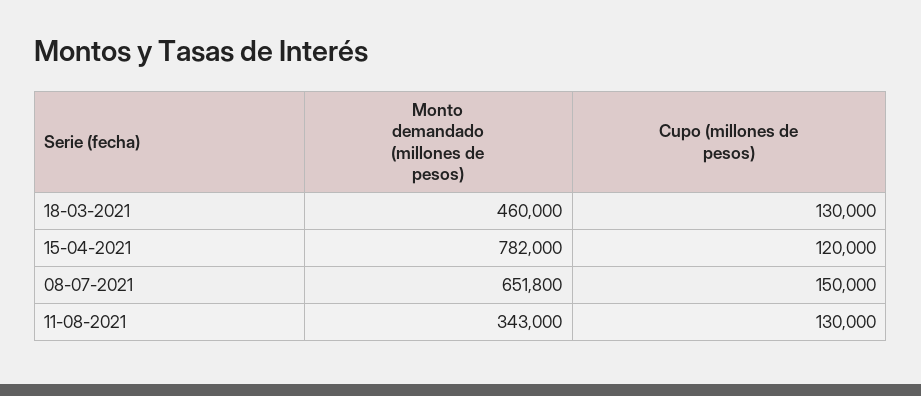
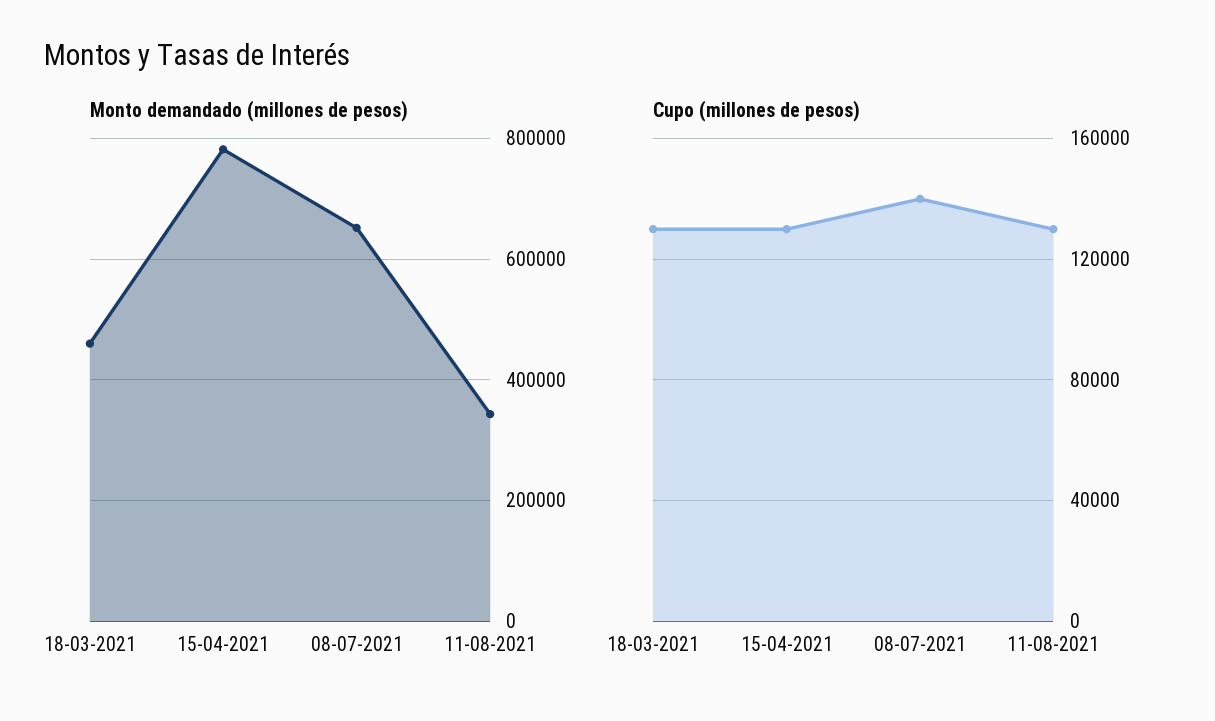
Cupo (millones de pesos), 15-04-2021: 120000 -> 130000
Cupo (millones de pesos), 08-07-2021: 150000 -> 140000

